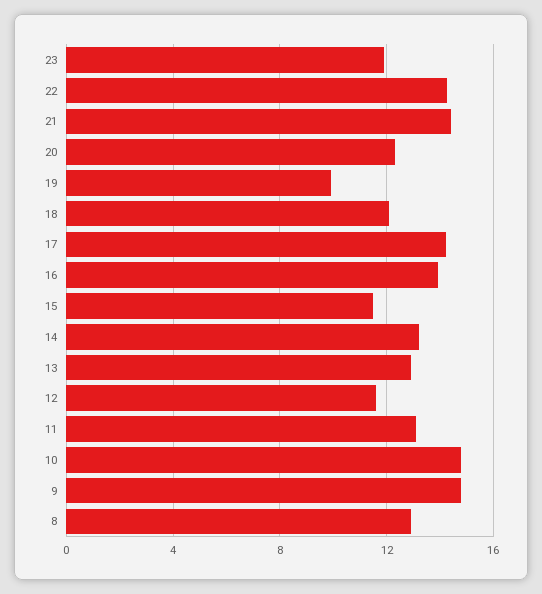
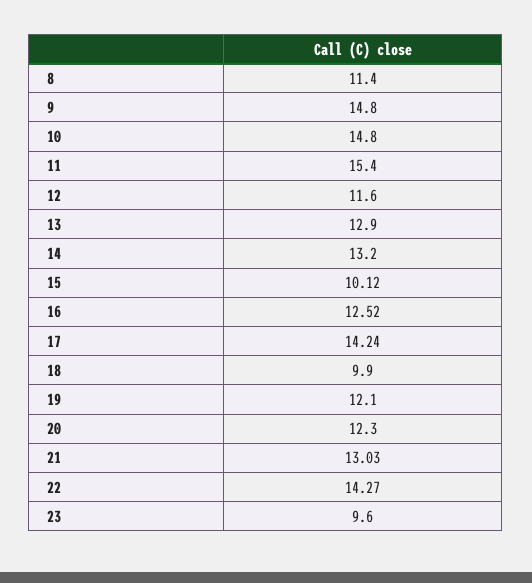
23: 12 -> 9.6
21: 14.5 -> 13.03
19: 10 -> 12.1
18: 12 -> 9.9
16: 14 -> 12.52
15: 11.5 -> 10.12
11: 13 -> 15.4
8: 13 -> 11.4

